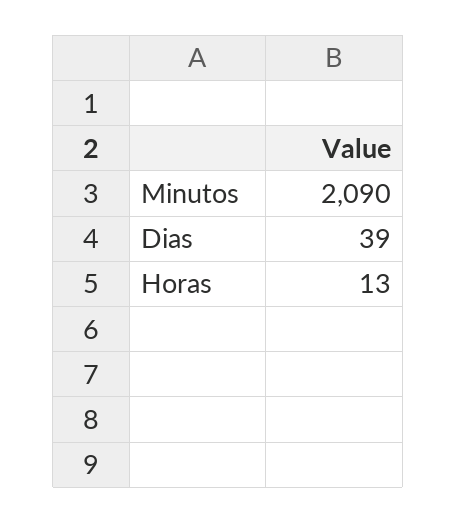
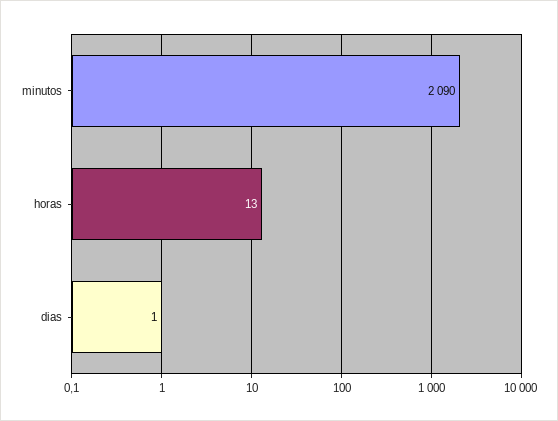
Dias: 39 -> 1

